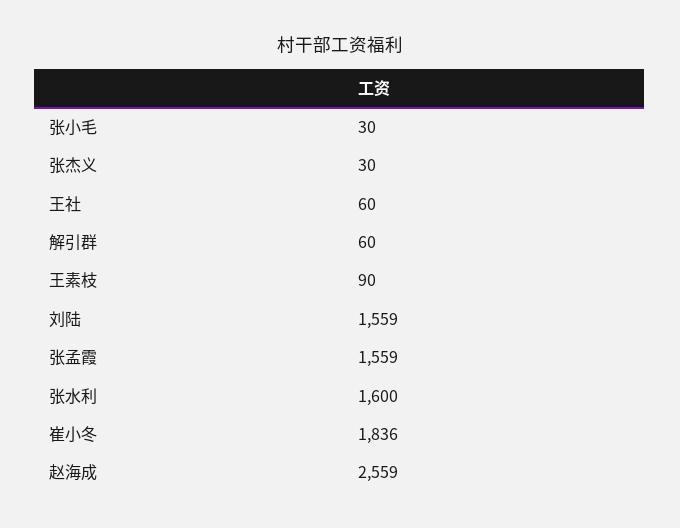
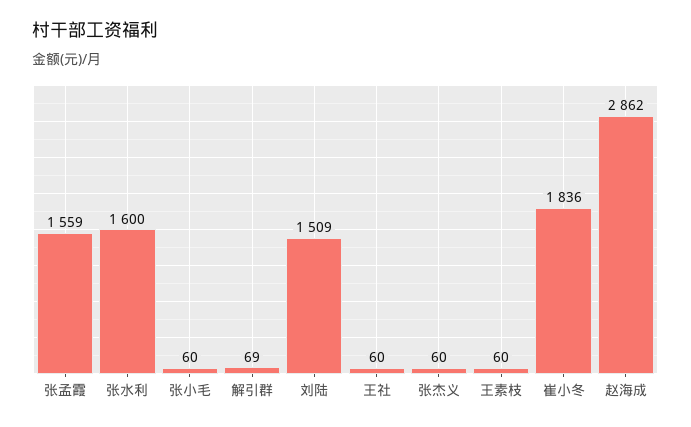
张小毛: 30 -> 60
张杰义: 30 -> 60
解引群: 60 -> 69
王素枝: 90 -> 60
刘陆: 1559 -> 1509
赵海成: 2559 -> 2862

